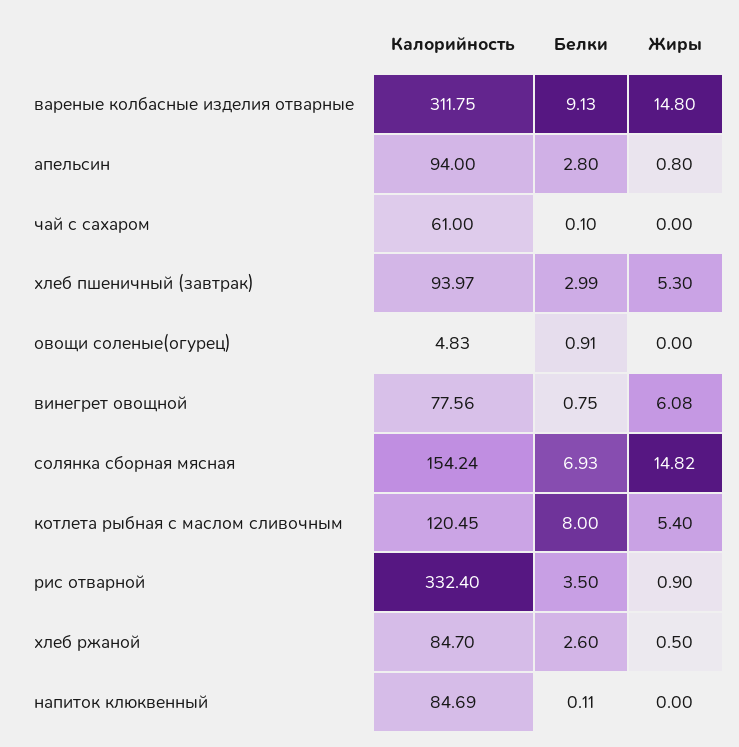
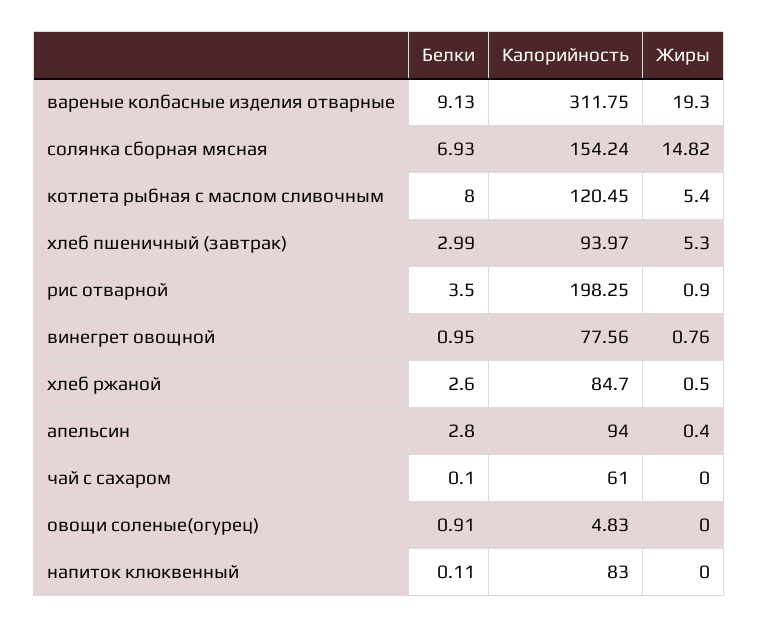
Жиры, вареные колбасные изделия отварные: 14.8 -> 19.3
Жиры, апельсин: 0.8 -> 0.4
Белки, винегрет овощной: 0.75 -> 0.95
Жиры, винегрет овощной: 6.08 -> 0.76
Калорийность, рис отварной: 332.4 -> 198.25
Калорийность, напиток клюквенный: 84.69 -> 83

